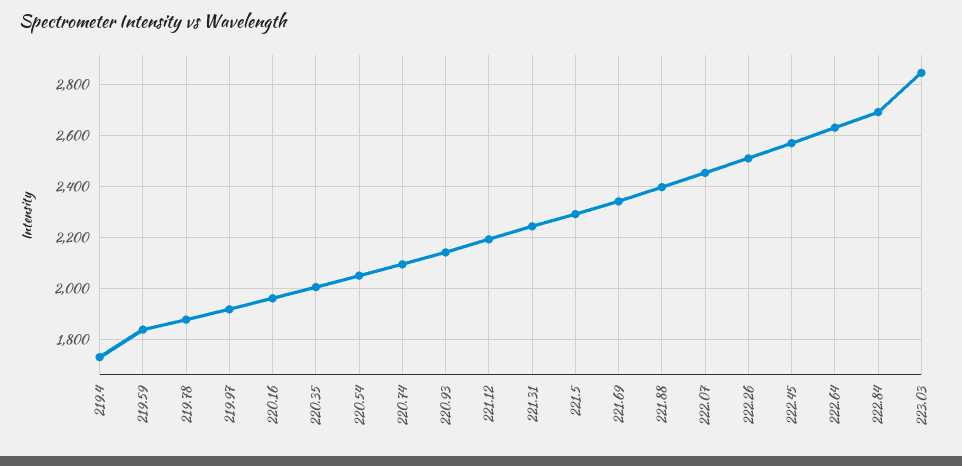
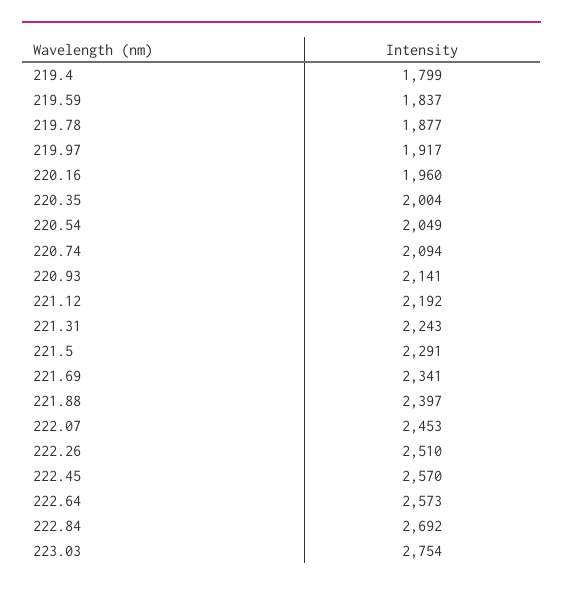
219.4: 1725 -> 1799
222.64: 2625 -> 2573
223.03: 2850 -> 2754

